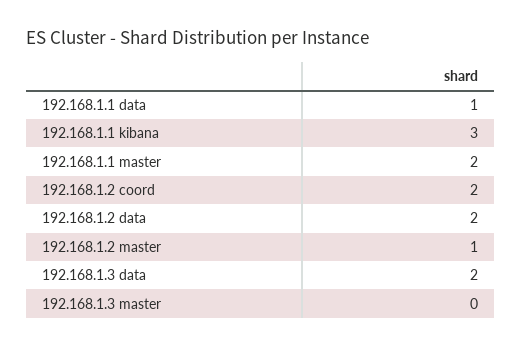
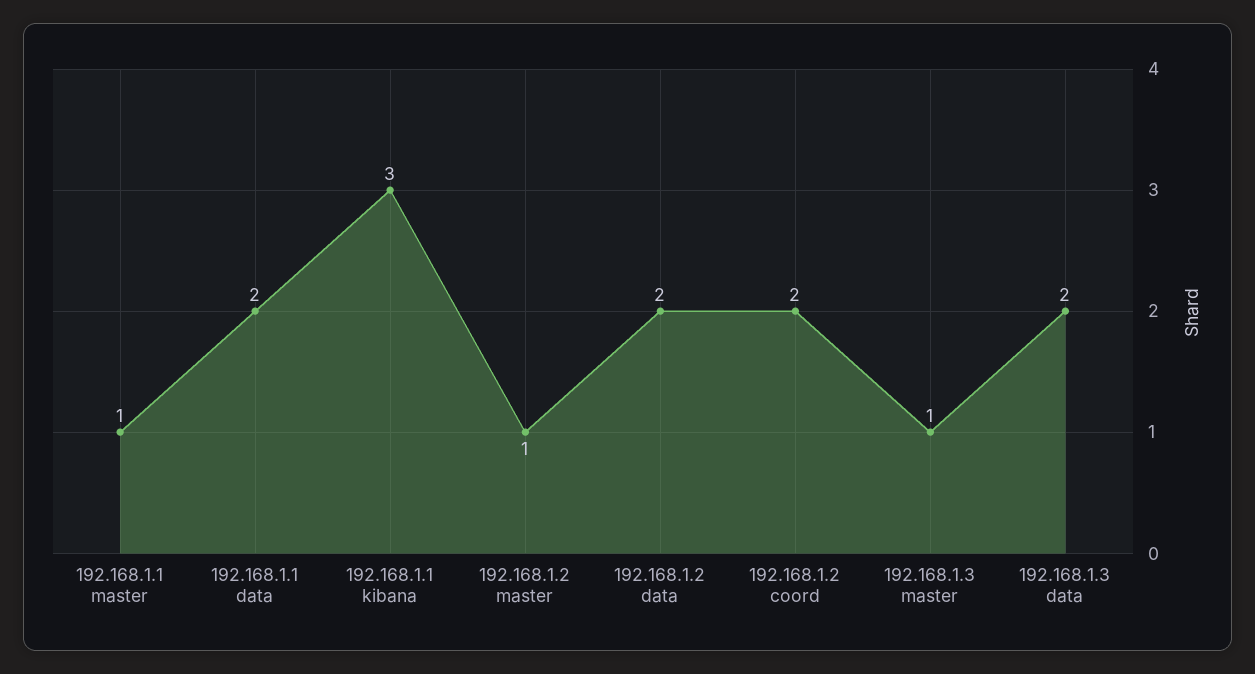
192.168.1.1 data: 1 -> 2
192.168.1.1 master: 2 -> 1
192.168.1.3 master: 0 -> 1

